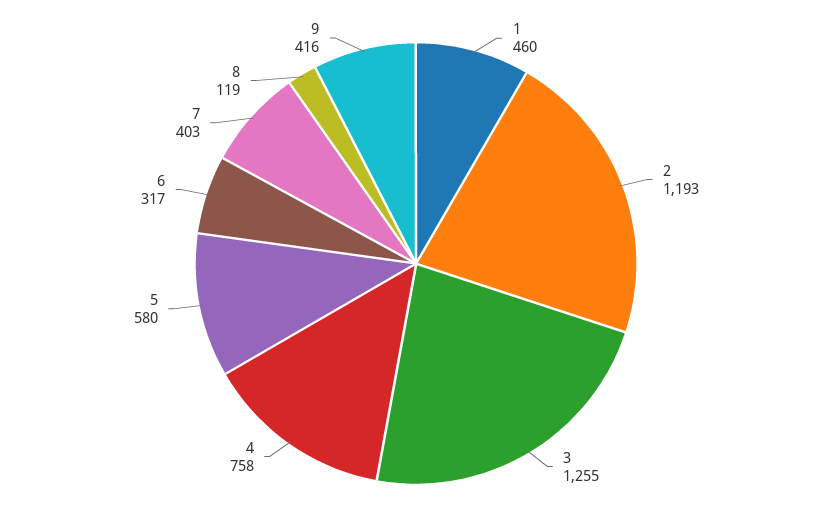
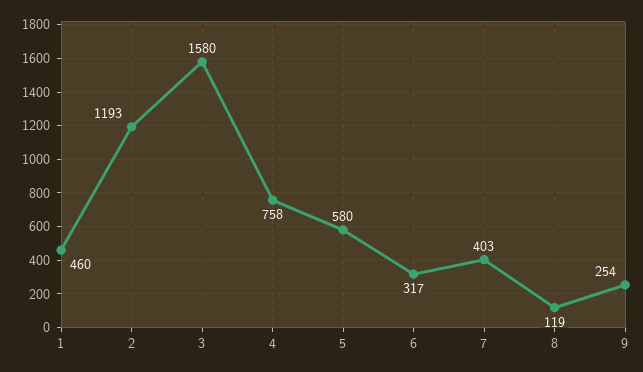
3: 1255 -> 1580
9: 416 -> 254

